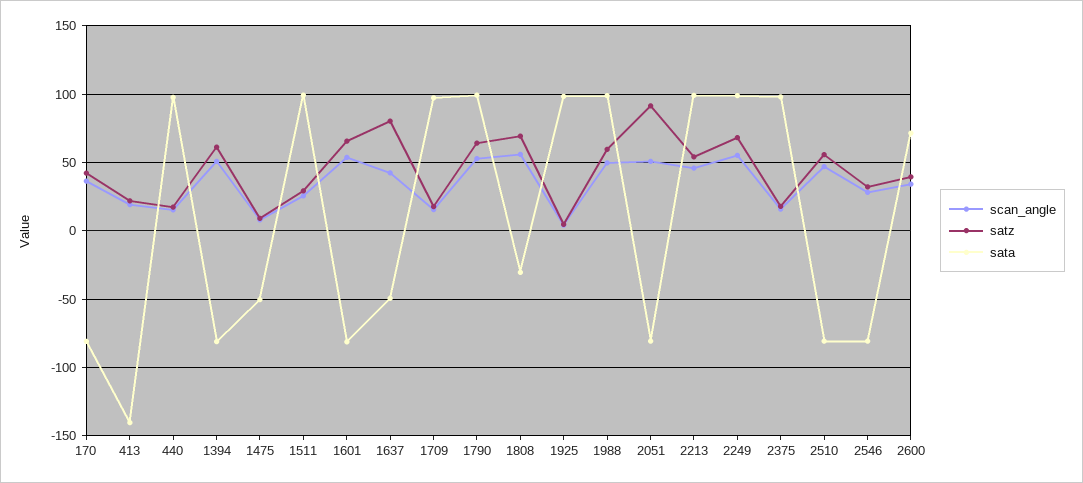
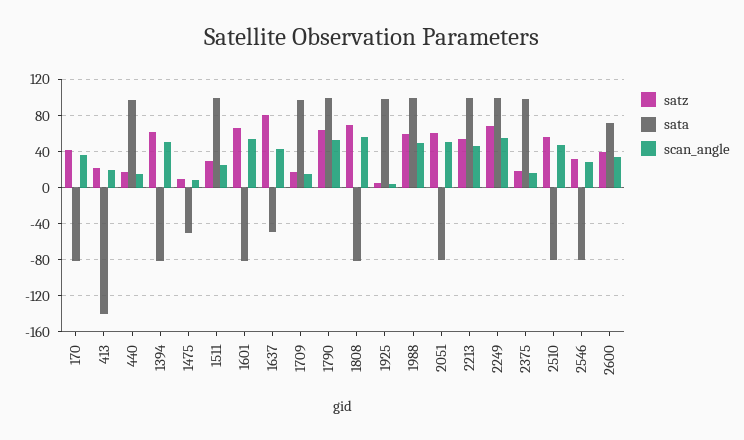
sata, 1808: -30 -> -80
satz, 2051: 90 -> 60

